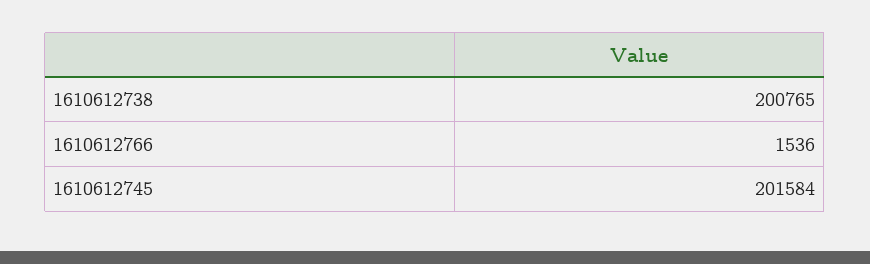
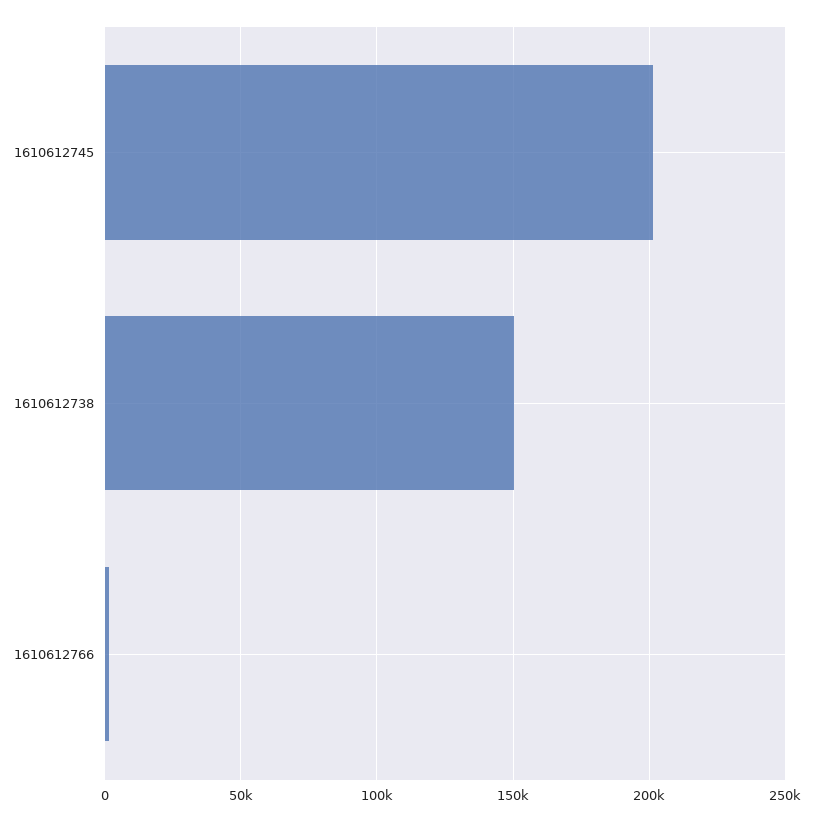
1610612738: 200765 -> 150000

